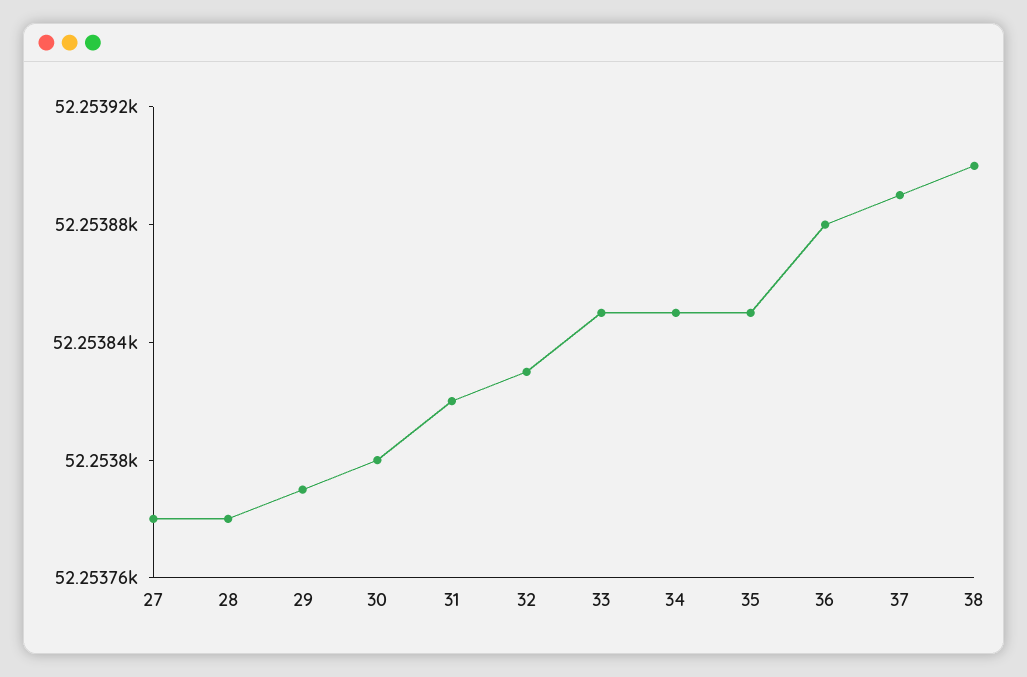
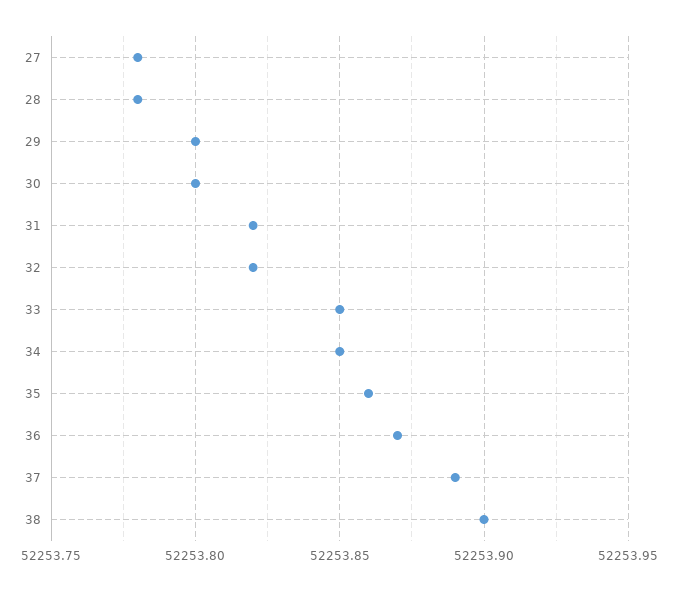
29: 52253.79 -> 52253.8
32: 52253.83 -> 52253.82
35: 52253.85 -> 52253.86
36: 52253.88 -> 52253.87

